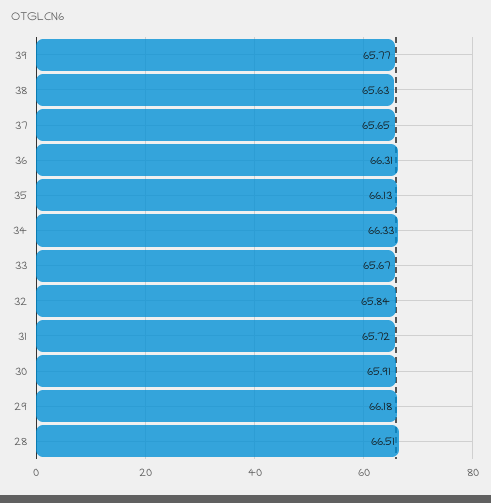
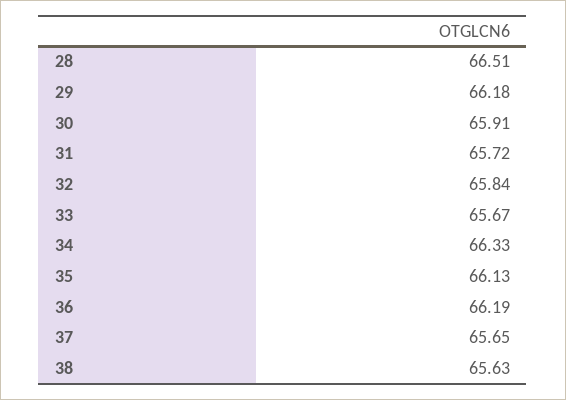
39: 65.77 -> none
36: 66.31 -> 66.19

